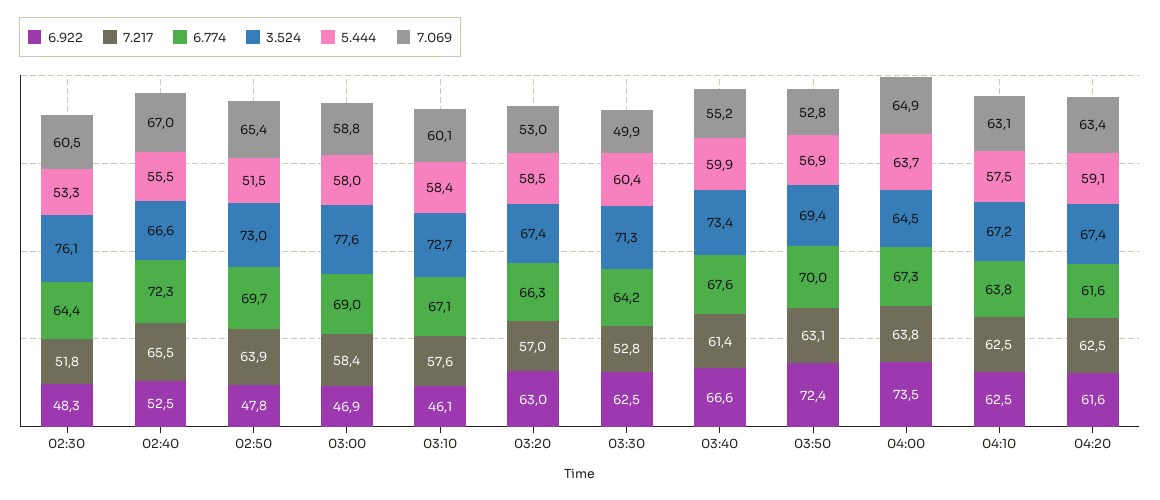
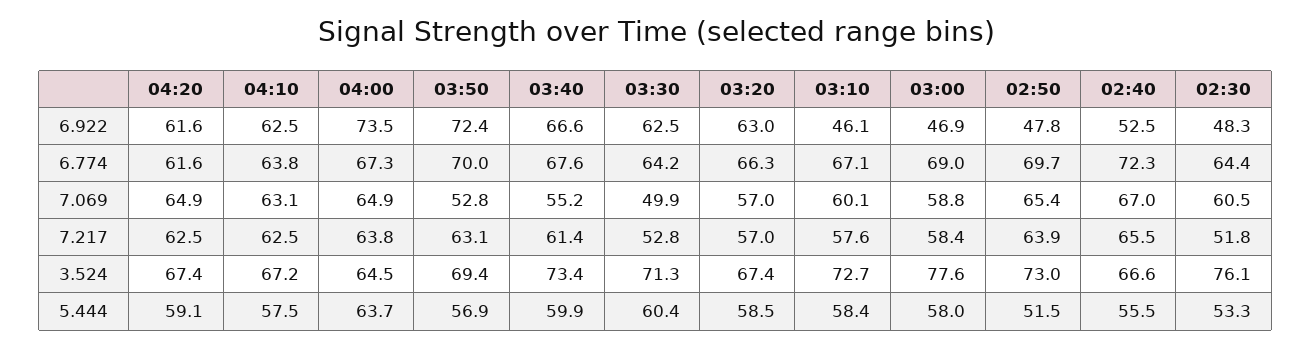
7.069, 03:20: 53 -> 57
7.069, 04:20: 63.4 -> 64.9

